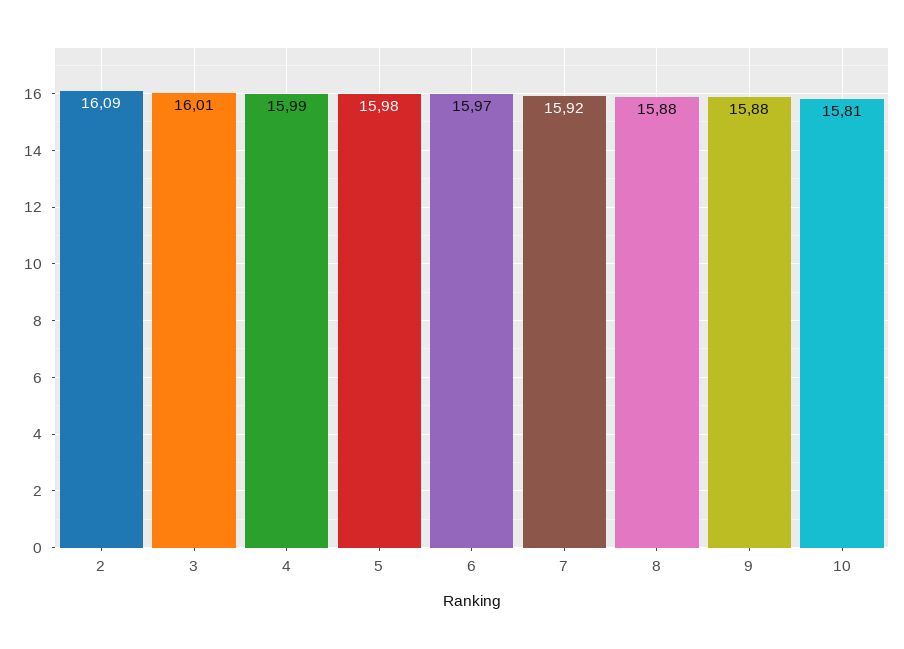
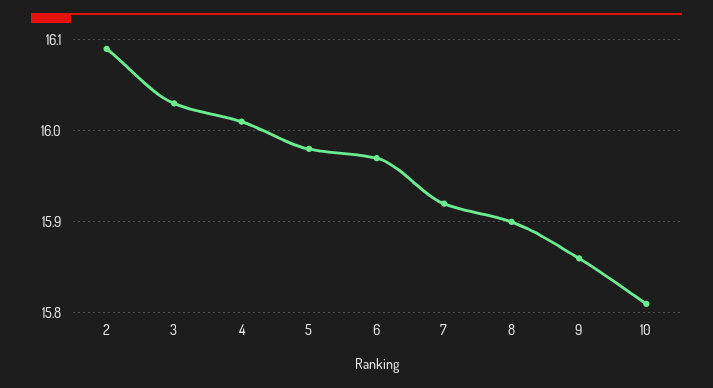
3: 16.01 -> 16.03
4: 15.99 -> 16.01
8: 15.88 -> 15.9
9: 15.88 -> 15.86

